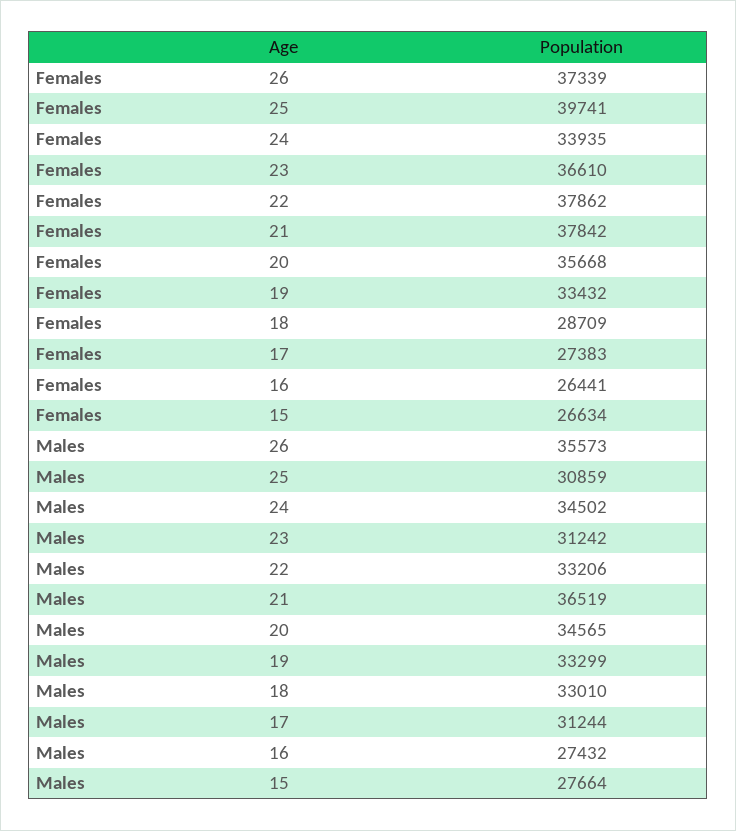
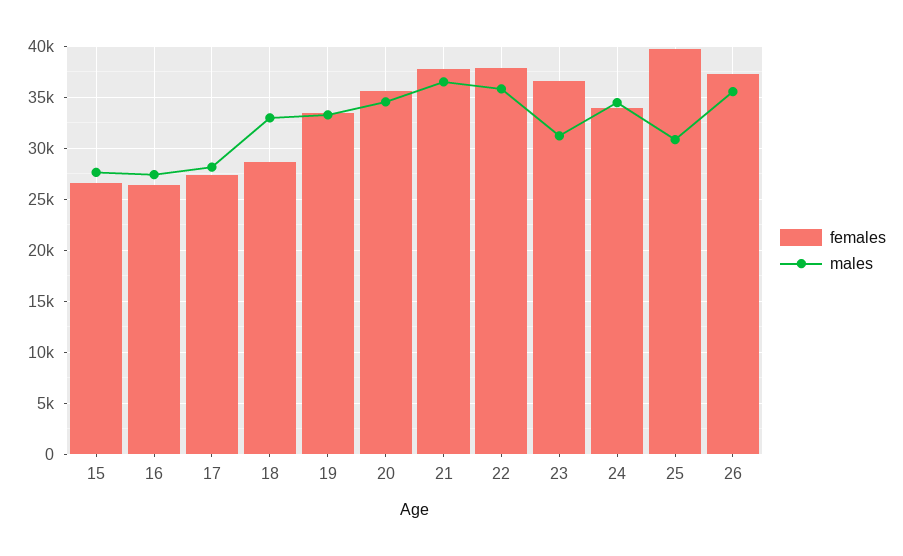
Males, 22: 33206 -> 36000
Males, 17: 31244 -> 28000

